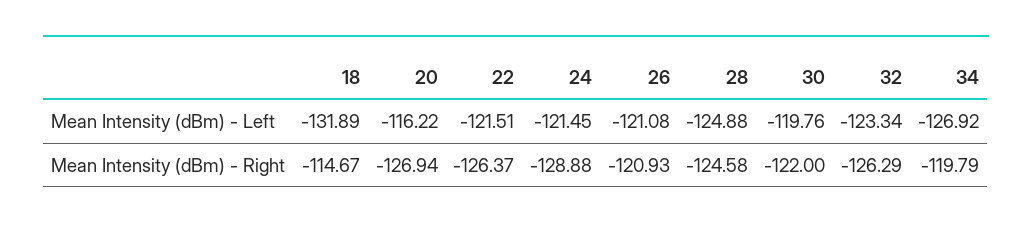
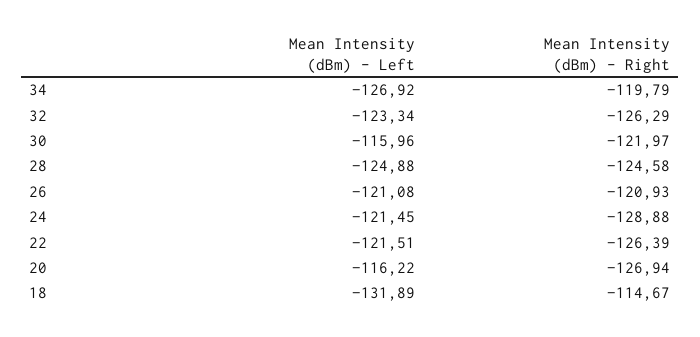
30, Mean Intensity (dBm) - Left: -119.76 -> -115.96
22, Mean Intensity (dBm) - Right: -126.37 -> -126.39
30, Mean Intensity (dBm) - Right: -122 -> -121.97

